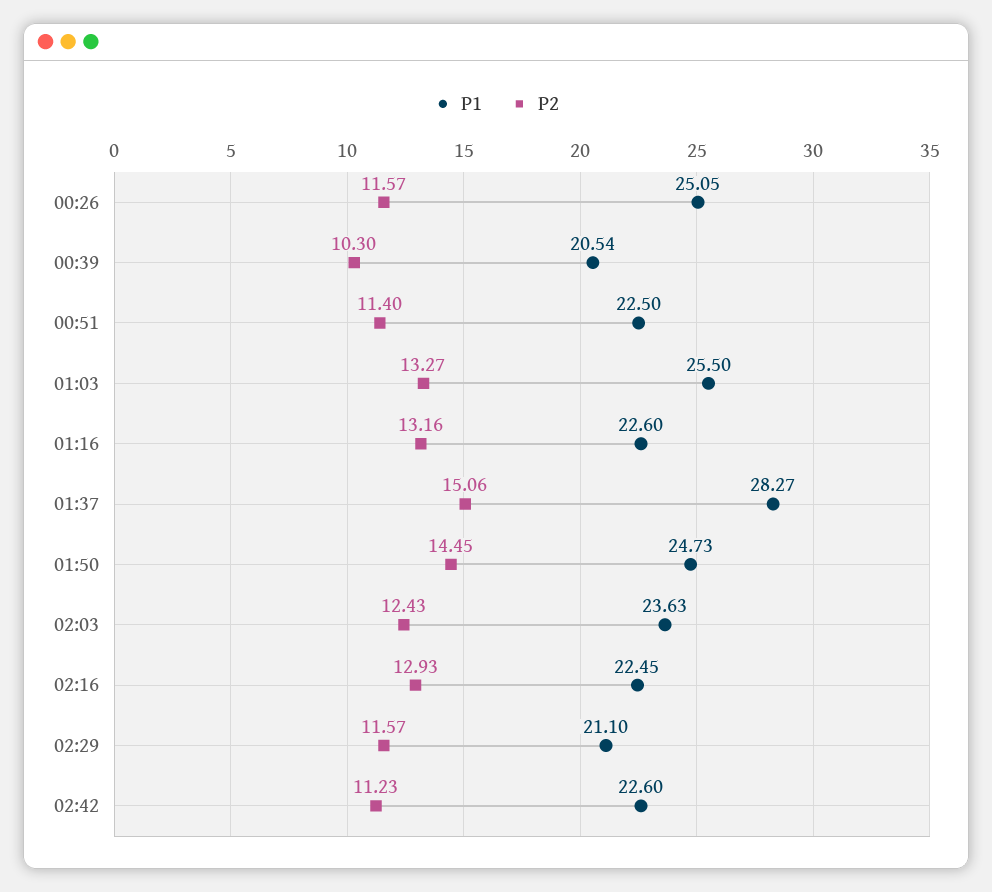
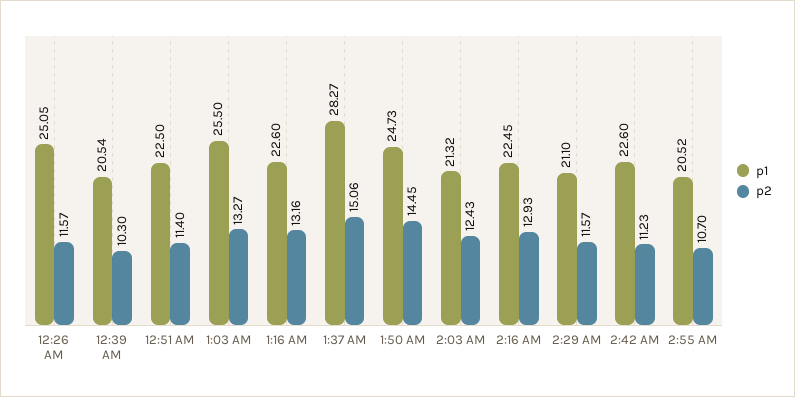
P1, 02:03: 23.63 -> 21.32
P1, 2:55 AM: none -> 20.52
P2, 2:55 AM: none -> 10.7

